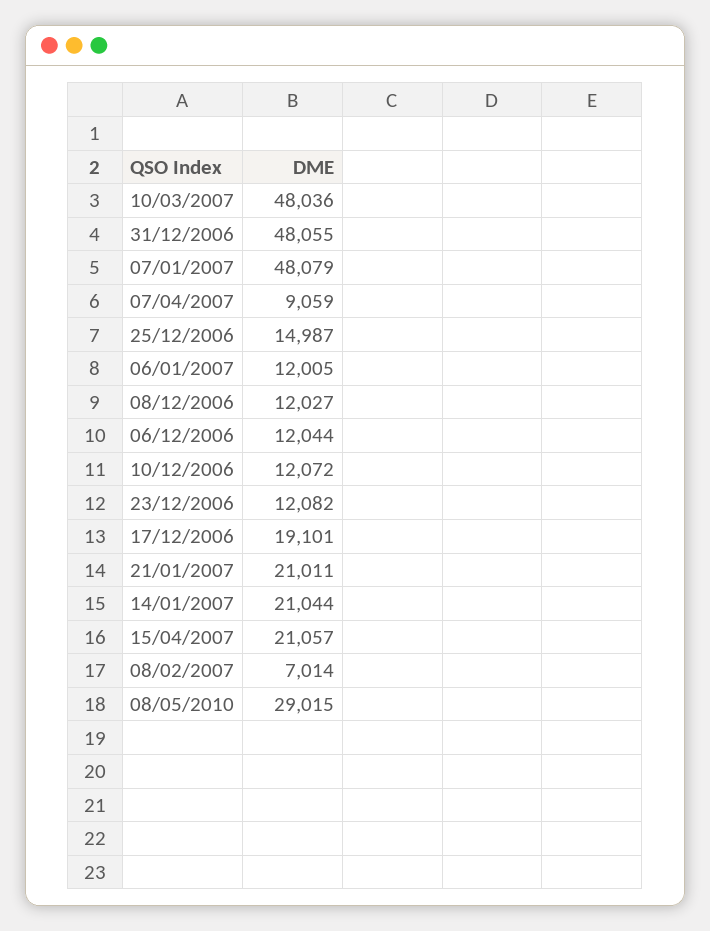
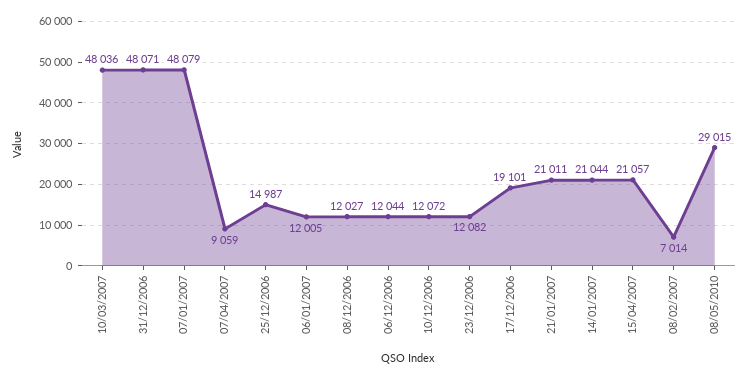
31/12/2006: 48055 -> 48071

